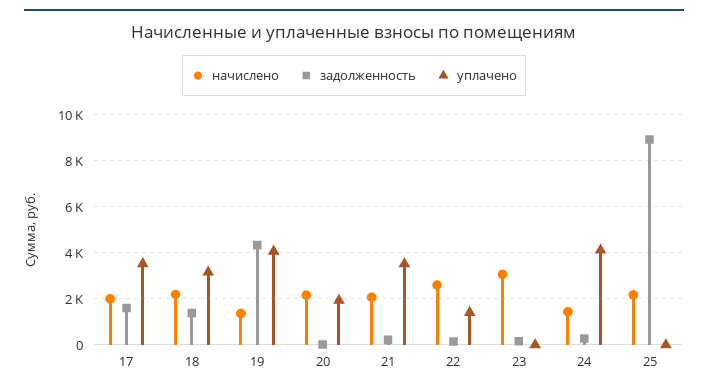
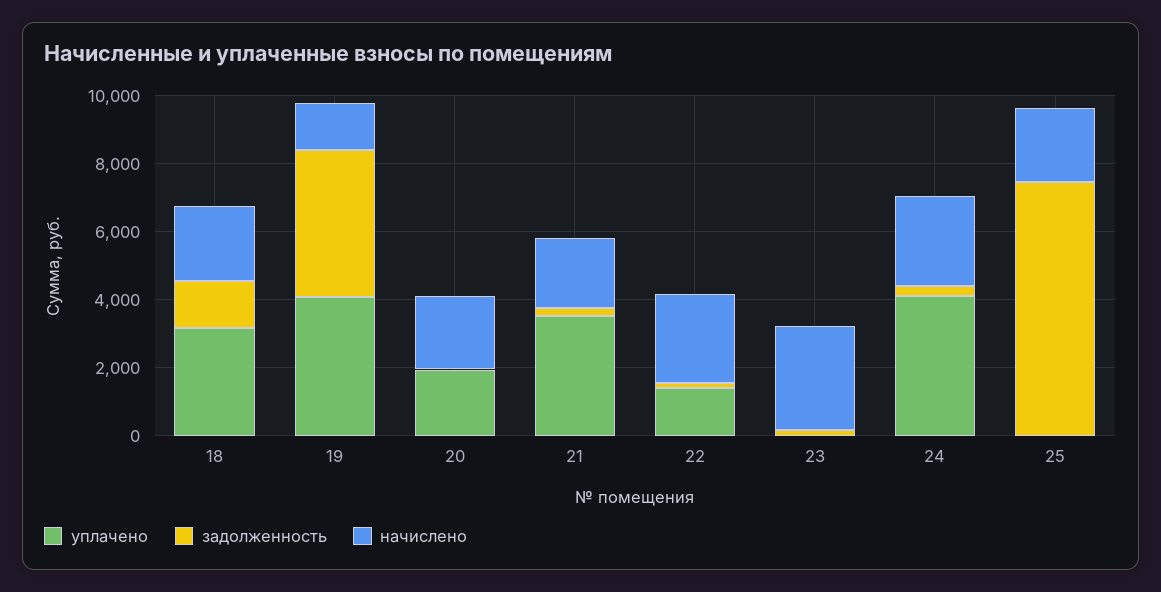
начислено, 17: 2000 -> none
задолженность, 17: 1500 -> none
уплачено, 17: 3500 -> none
начислено, 24: 1500 -> 2500
задолженность, 25: 9000 -> 7500

